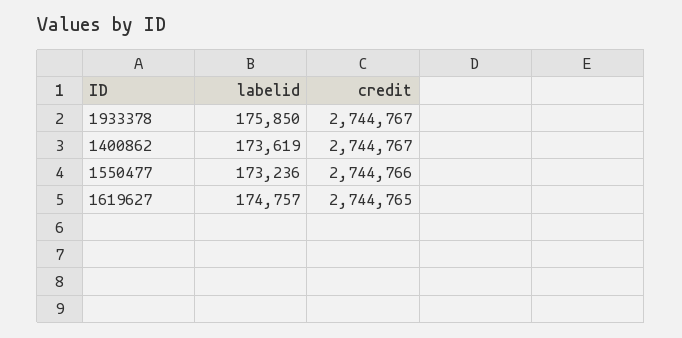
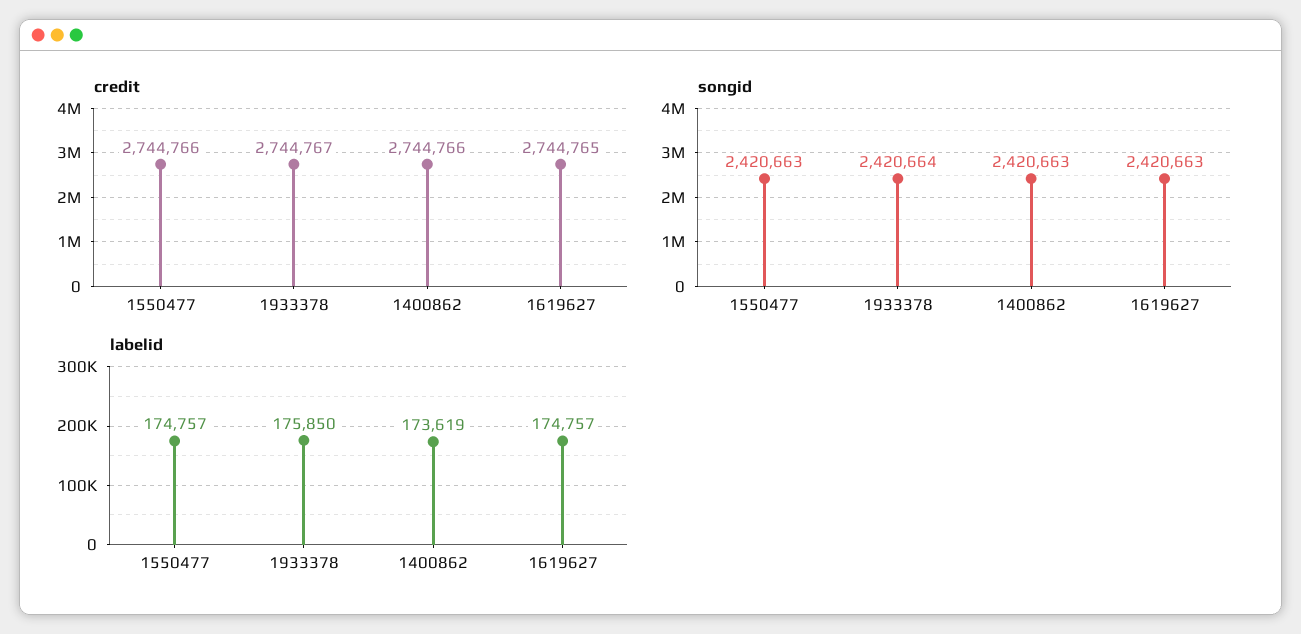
credit, 1400862: 2744767 -> 2744766
labelid, 1550477: 173236 -> 174757
songid, 1550477: none -> 2420663
songid, 1933378: none -> 2420664
songid, 1400862: none -> 2420663
songid, 1619627: none -> 2420663

